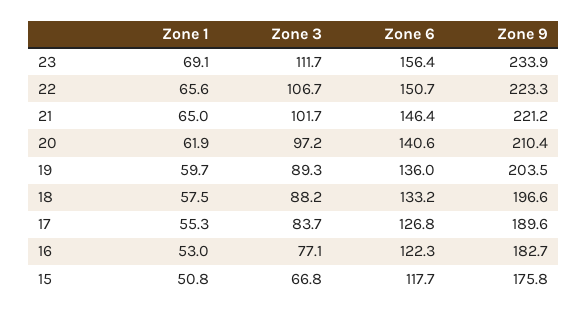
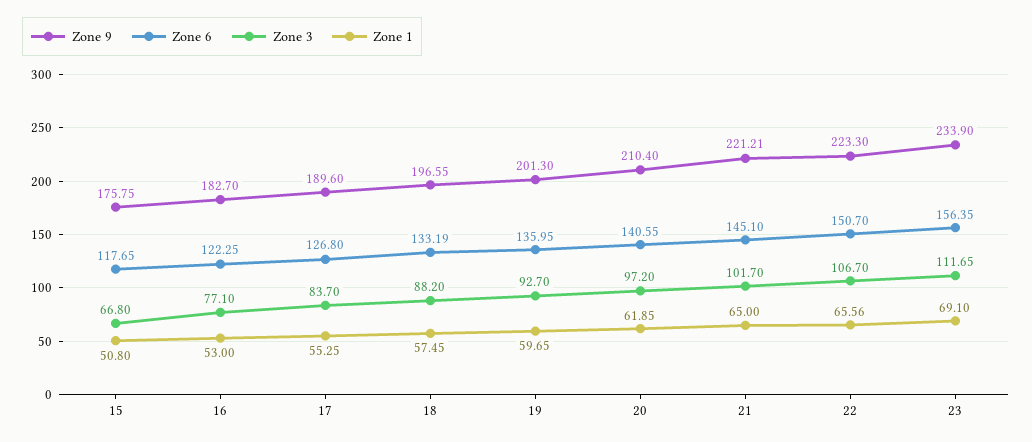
Zone 6, 21: 146.4 -> 145.1
Zone 3, 19: 89.3 -> 92.7
Zone 9, 19: 203.5 -> 201.3

